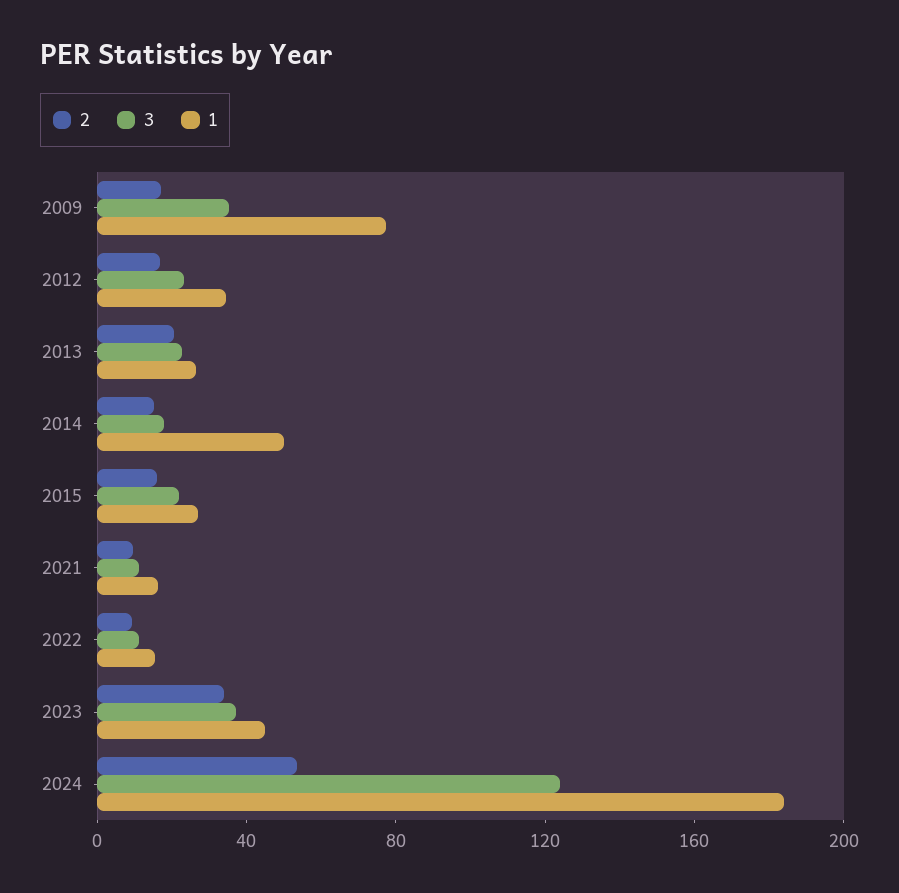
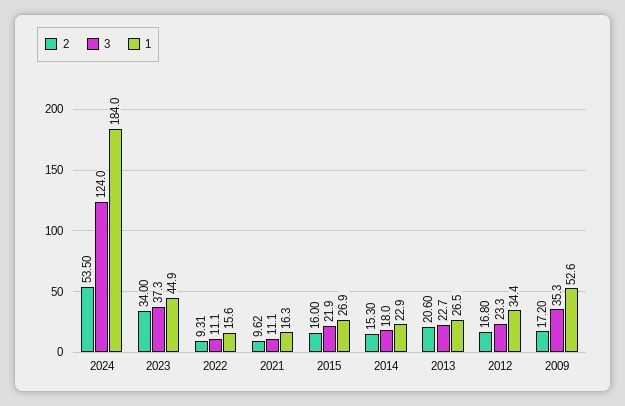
1, 2009: 80 -> 52.6
1, 2014: 50 -> 22.9

